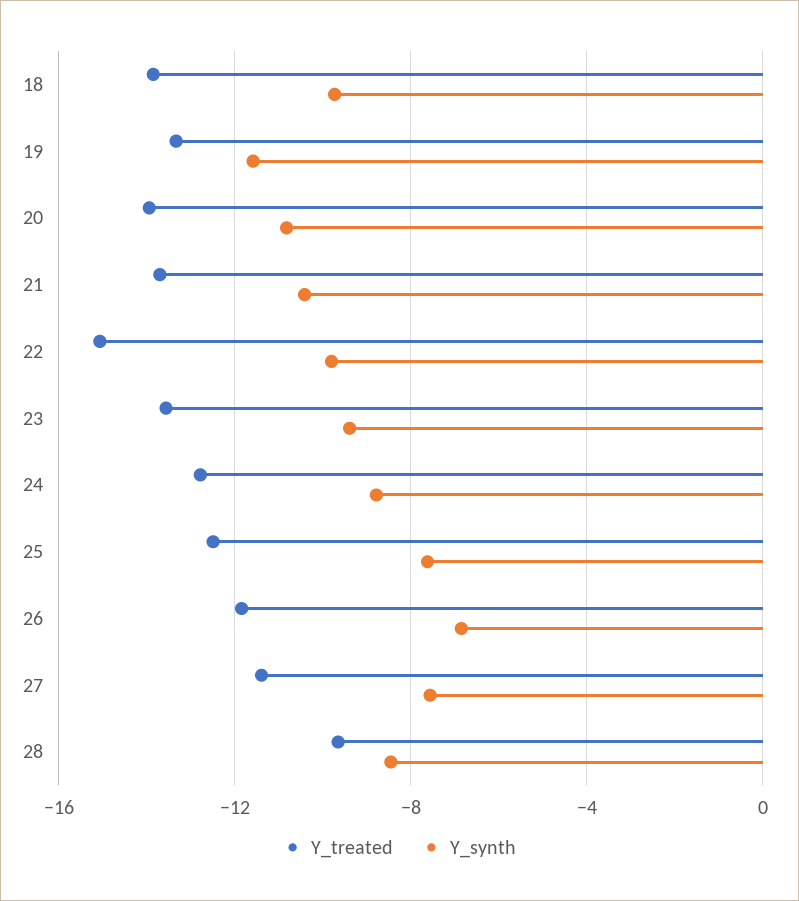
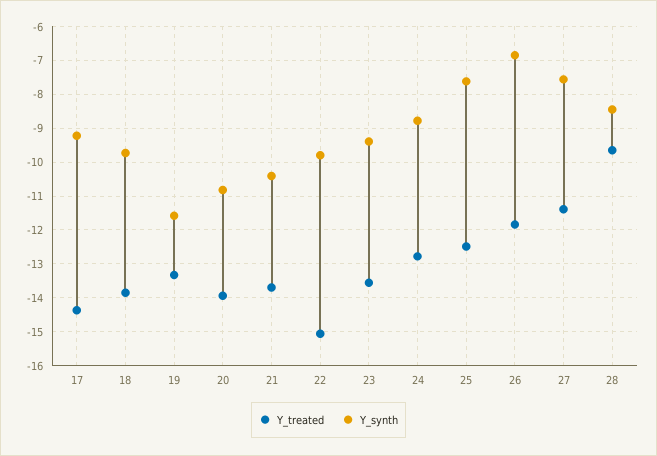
Y_treated, 17: none -> -14.4
Y_synth, 17: none -> -9.2

